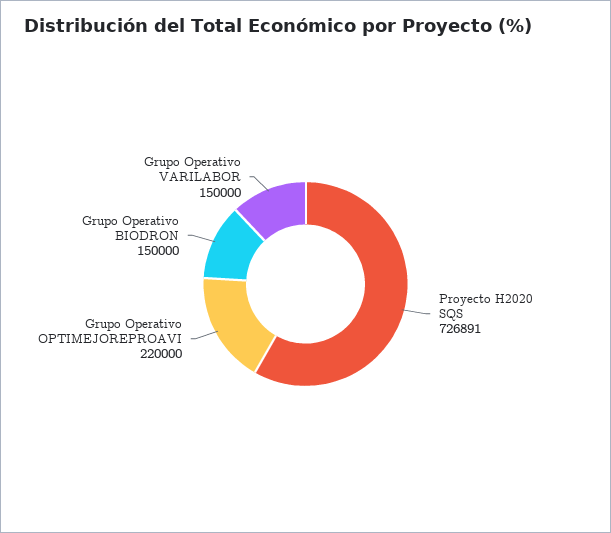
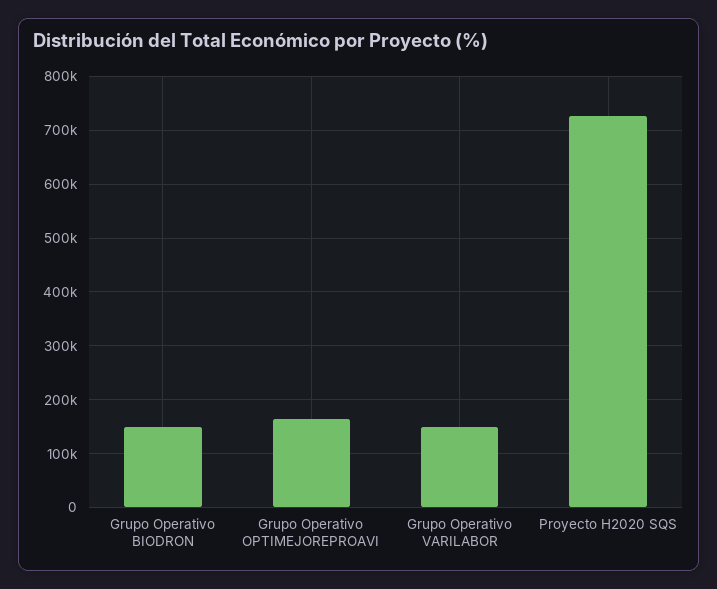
Grupo Operativo OPTIMEJOREPROAVI: 220000 -> 160000

